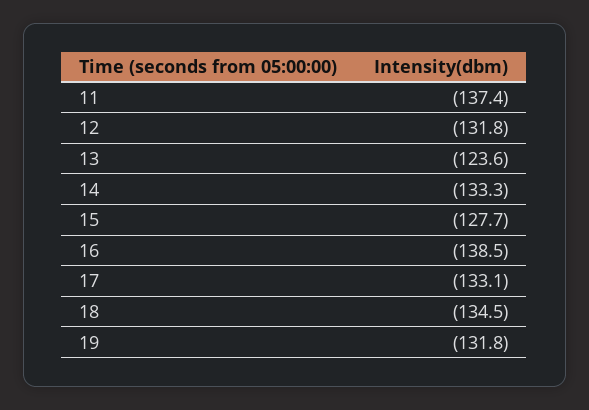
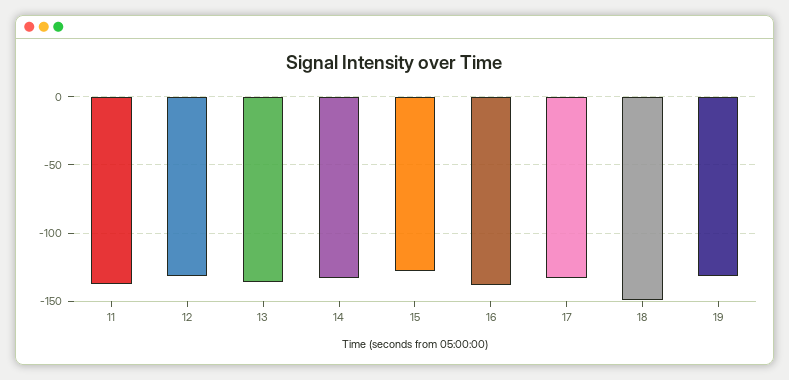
13: -123.6 -> -135
18: -134.5 -> -150

